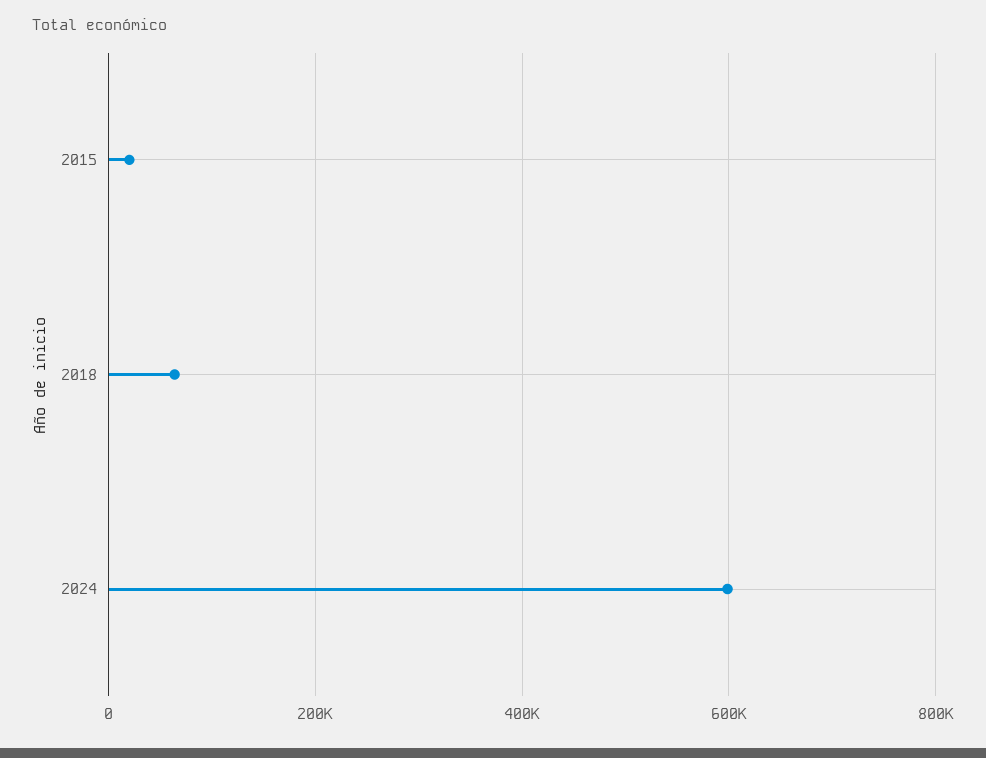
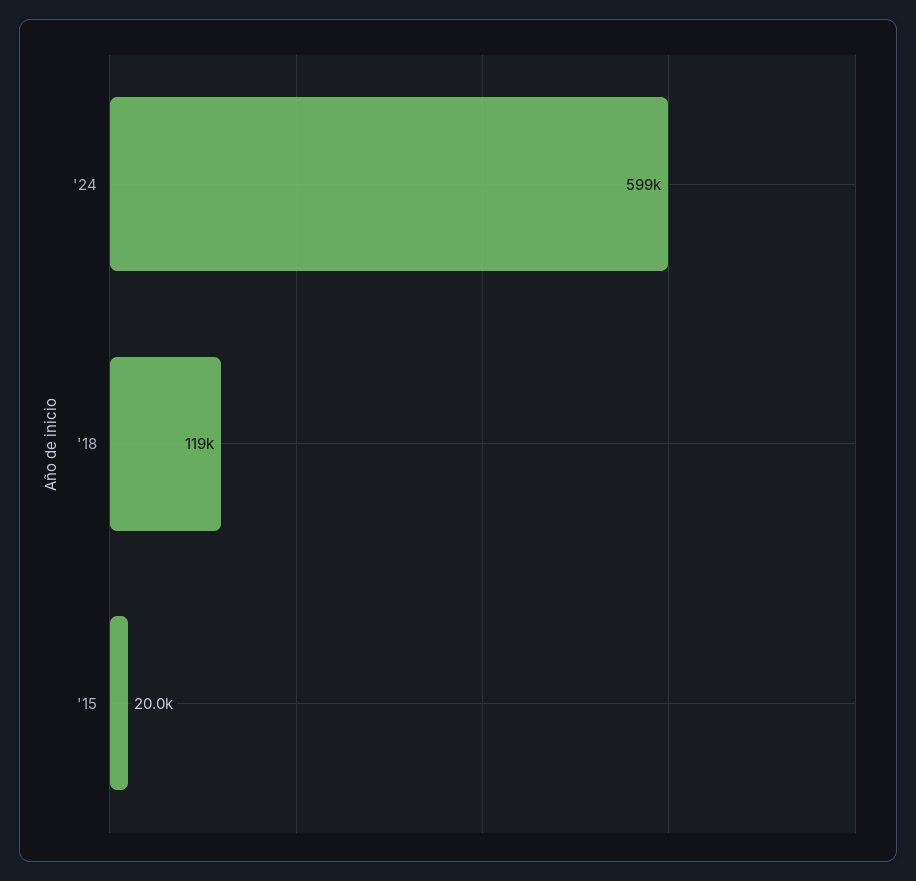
2018: 60000 -> 119000

